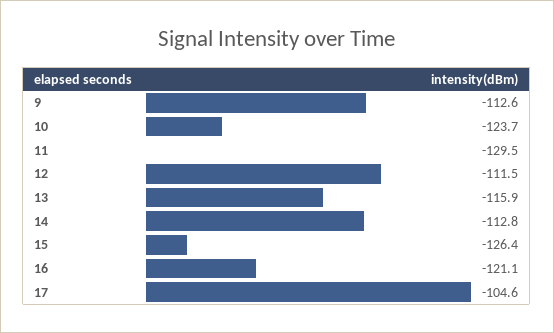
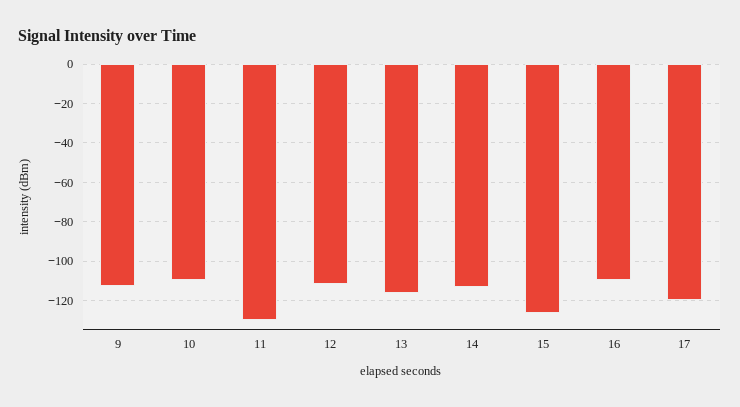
10: -123.7 -> -110
16: -121.1 -> -110
17: -104.6 -> -120

